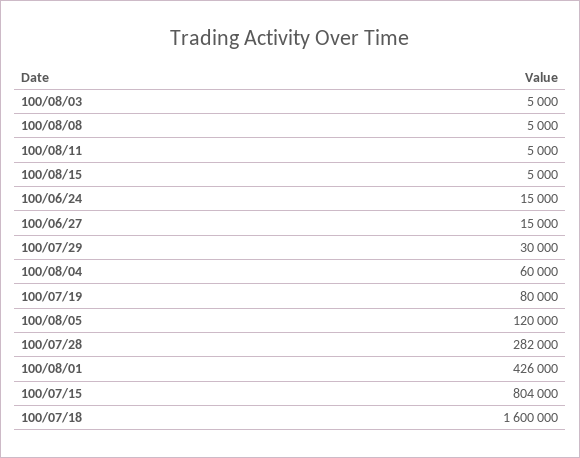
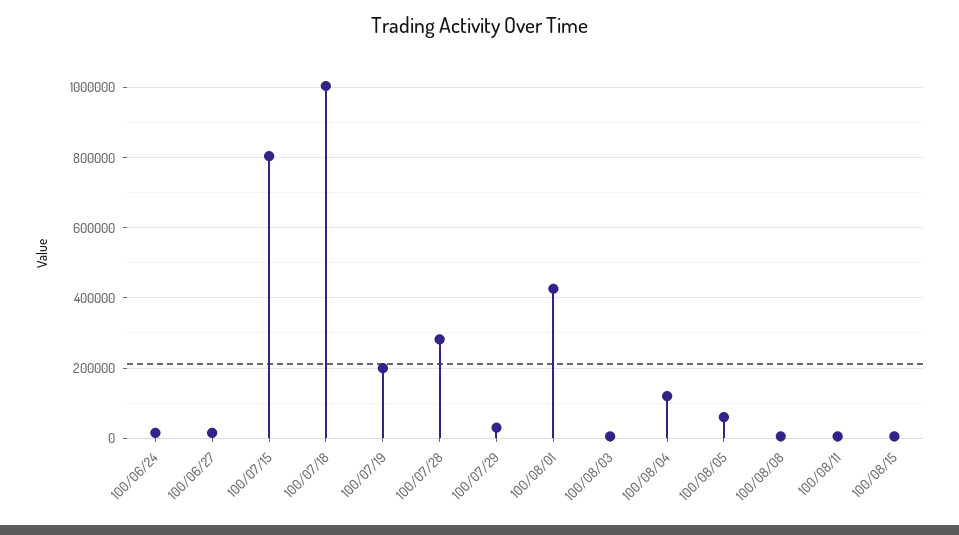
100/08/04: 60000 -> 120000
100/07/19: 80000 -> 200000
100/08/05: 120000 -> 60000
100/07/18: 1600000 -> 1000000

